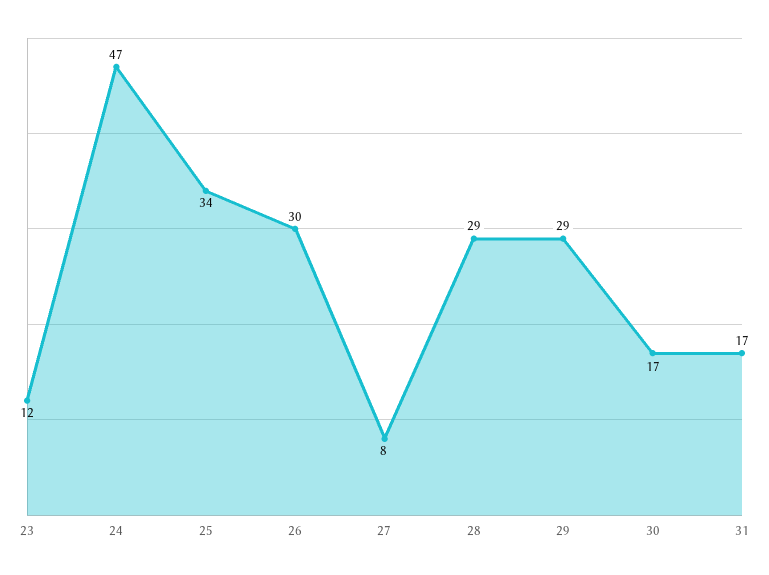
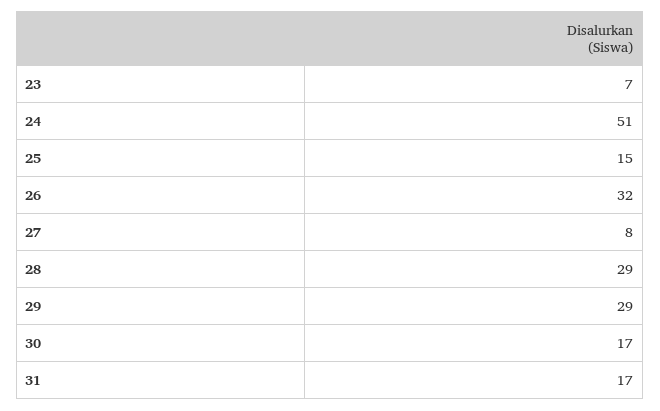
23: 12 -> 7
24: 47 -> 51
25: 34 -> 15
26: 30 -> 32

